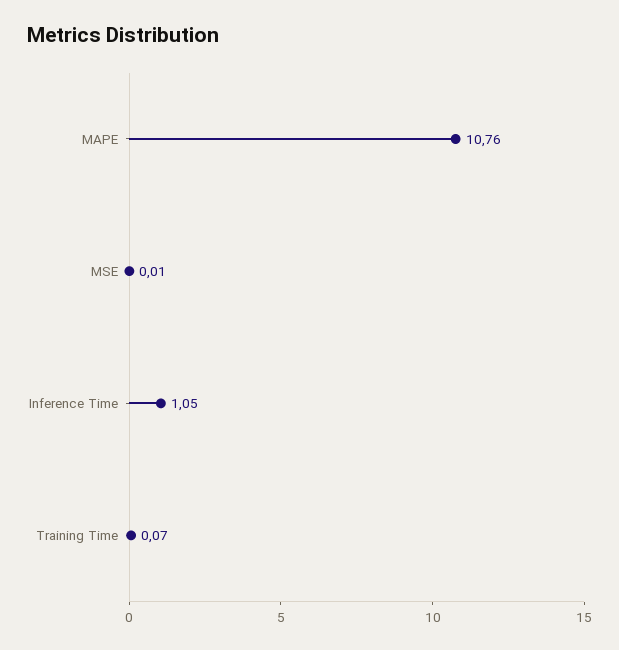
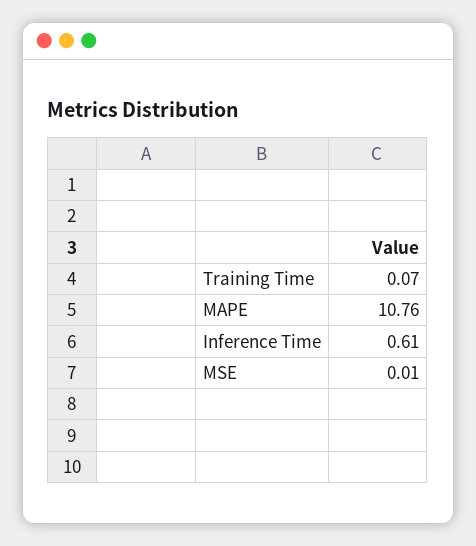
Inference Time: 1.05 -> 0.61

